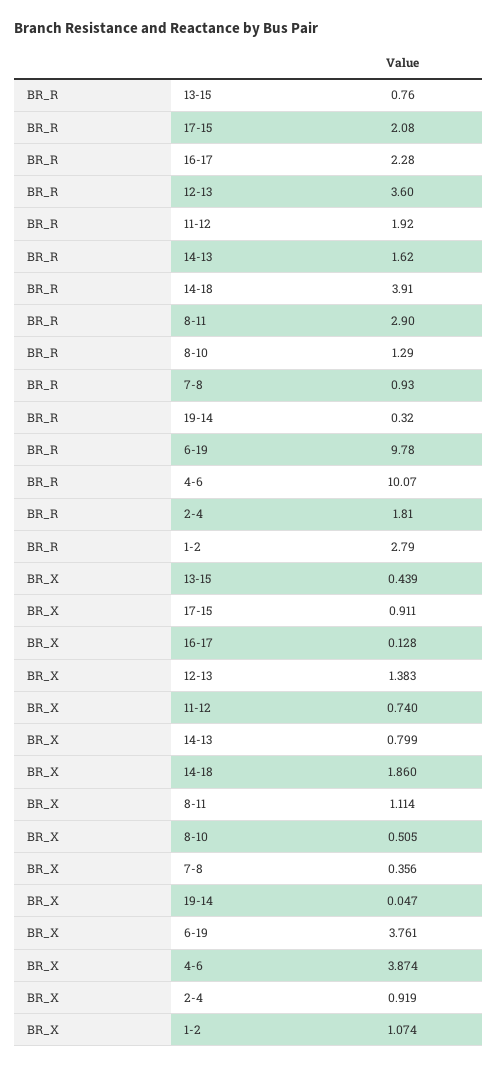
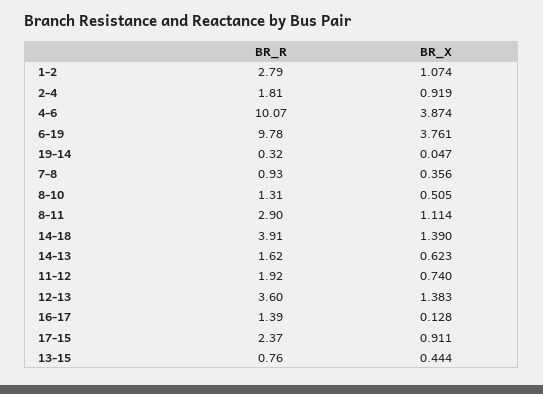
BR_R, 17-15: 2.08 -> 2.37
BR_R, 16-17: 2.28 -> 1.39
BR_R, 8-10: 1.29 -> 1.31
BR_X, 13-15: 0.439 -> 0.444
BR_X, 14-13: 0.799 -> 0.623
BR_X, 14-18: 1.86 -> 1.39

